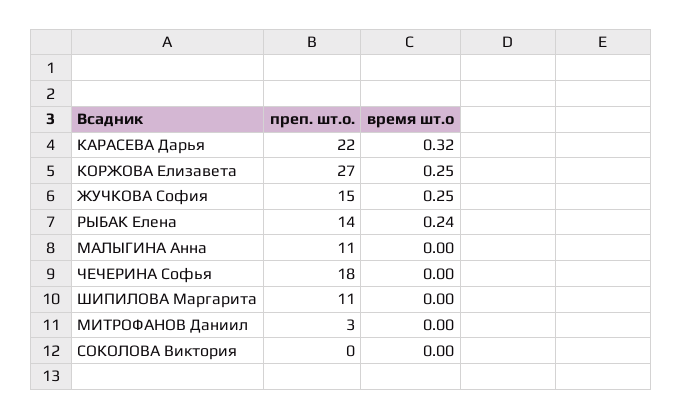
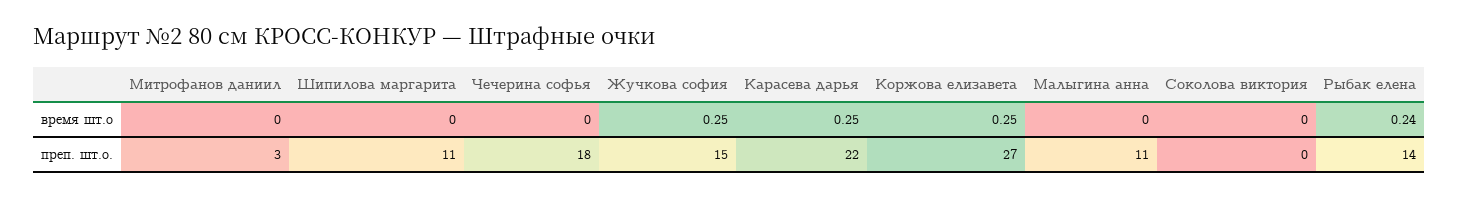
время шт.о, КАРАСЕВА Дарья: 0.32 -> 0.25

